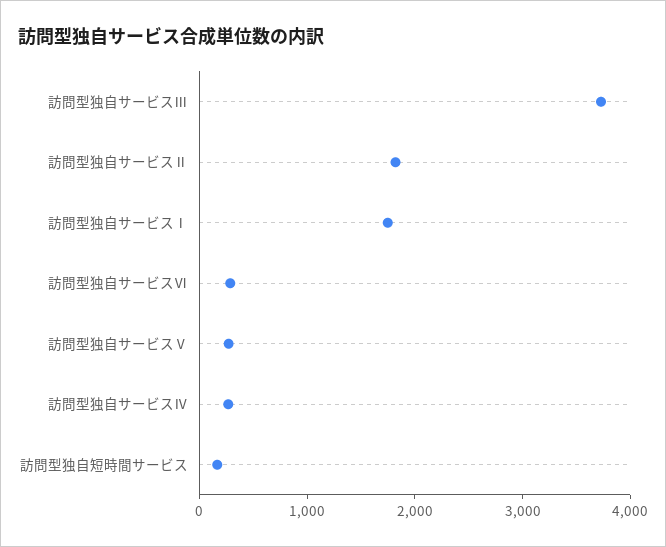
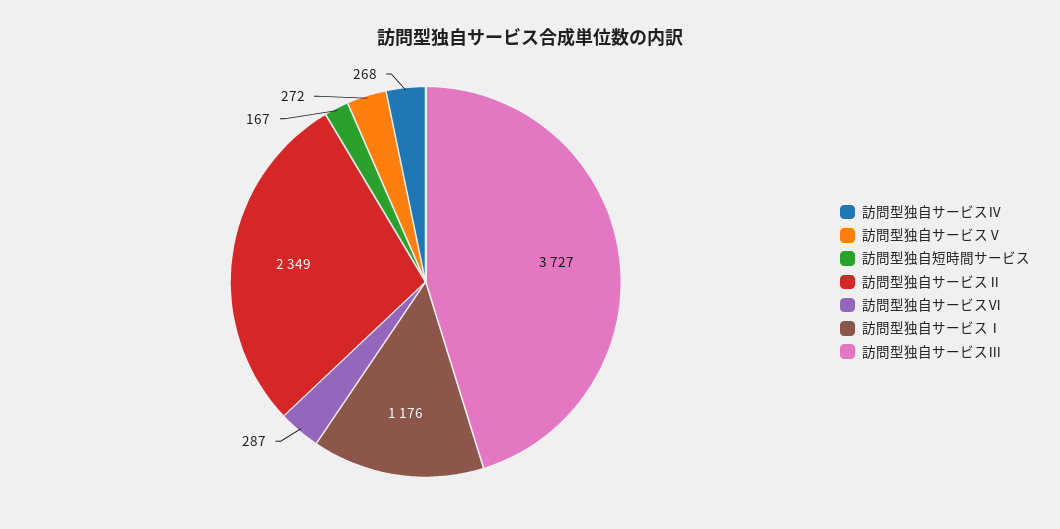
訪問型独自サービスⅡ: 1800 -> 2349
訪問型独自サービスⅠ: 1800 -> 1176

